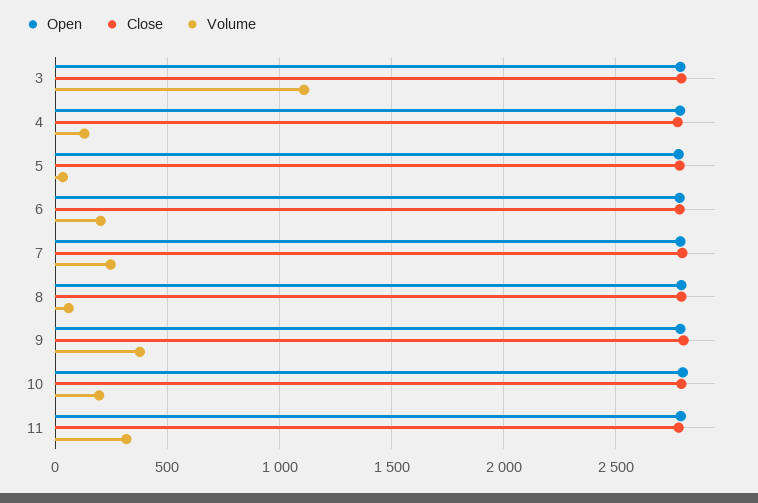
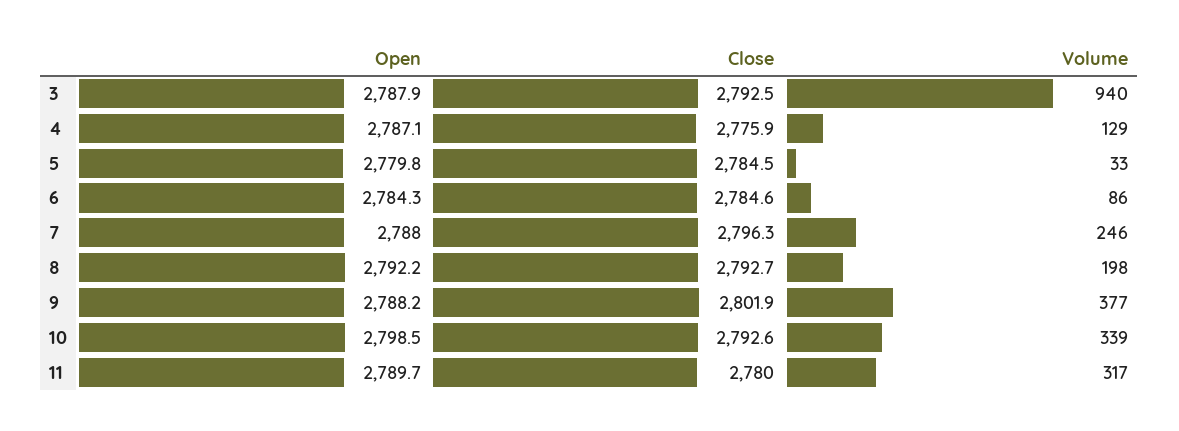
Volume, 3: 1100 -> 940
Volume, 6: 200 -> 86
Volume, 8: 50 -> 198
Volume, 10: 200 -> 339

